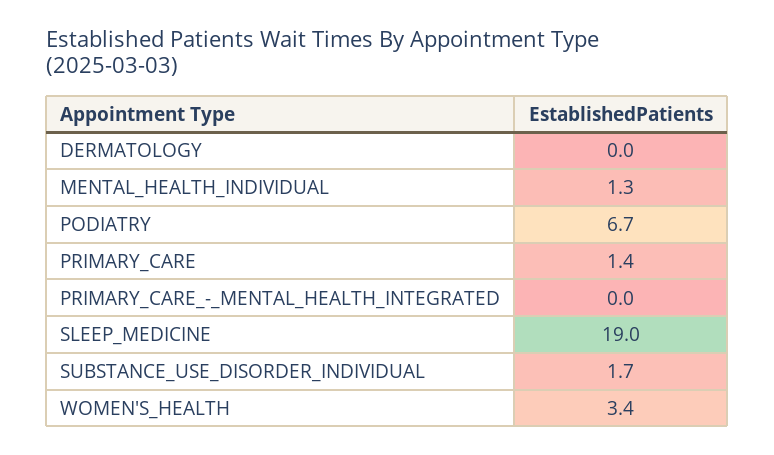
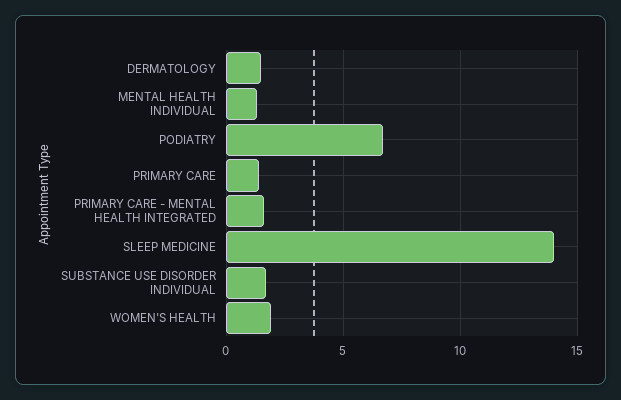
DERMATOLOGY: 0 -> 1.5
PRIMARY_CARE_-_MENTAL_HEALTH_INTEGRATED: 0 -> 1.5
SLEEP_MEDICINE: 19 -> 14
WOMEN'S_HEALTH: 3.4 -> 2

